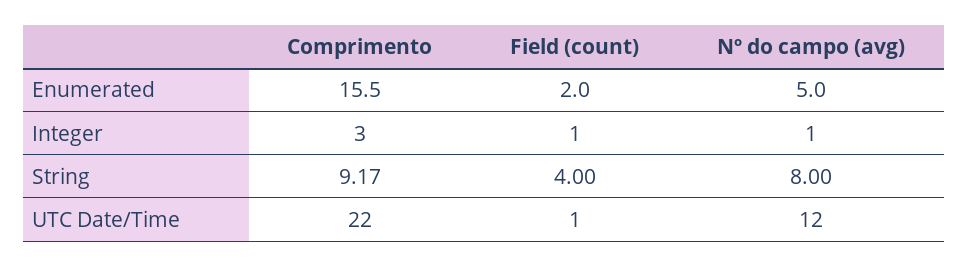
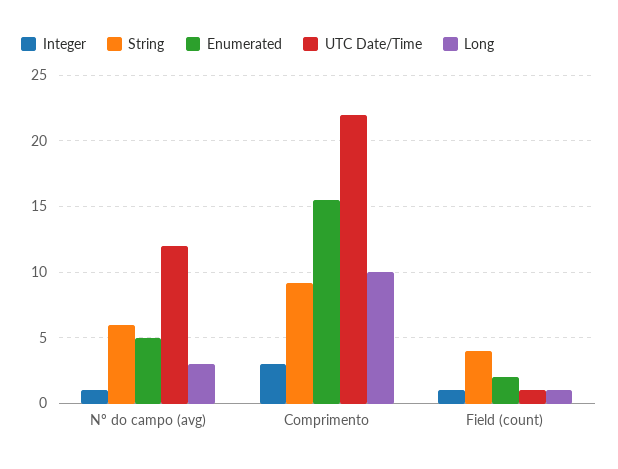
String, Nº do campo (avg): 8 -> 6
Long, Nº do campo (avg): none -> 3
Long, Comprimento: none -> 10
Long, Field (count): none -> 1

